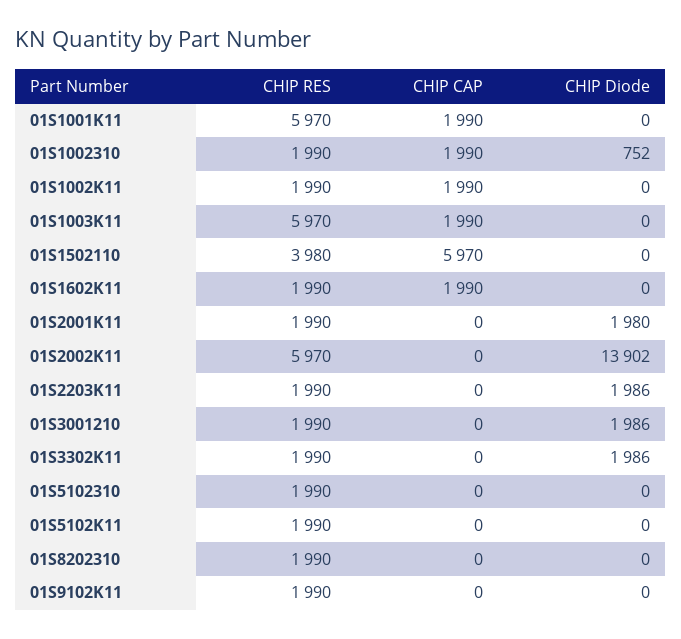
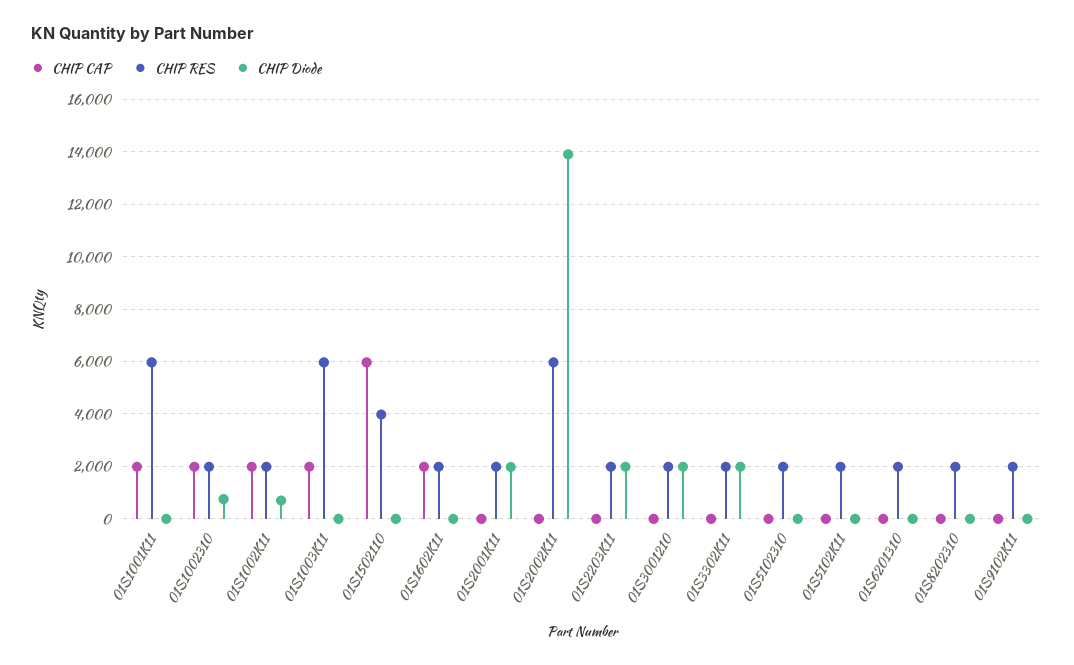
CHIP Diode, 01S1002K11: 0 -> 750
CHIP CAP, 01S6201310: none -> 0
CHIP RES, 01S6201310: none -> 2000
CHIP Diode, 01S6201310: none -> 0

